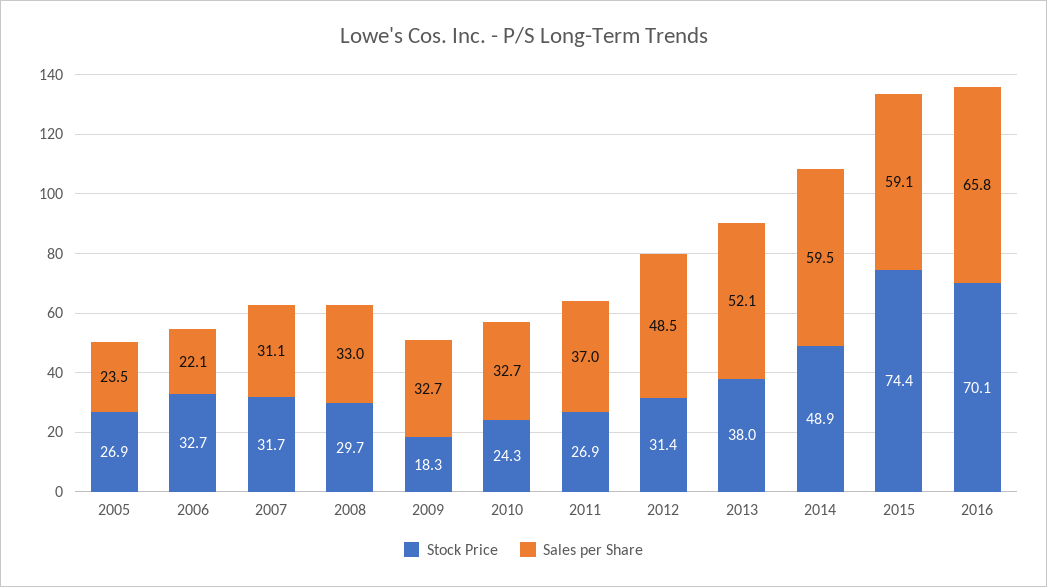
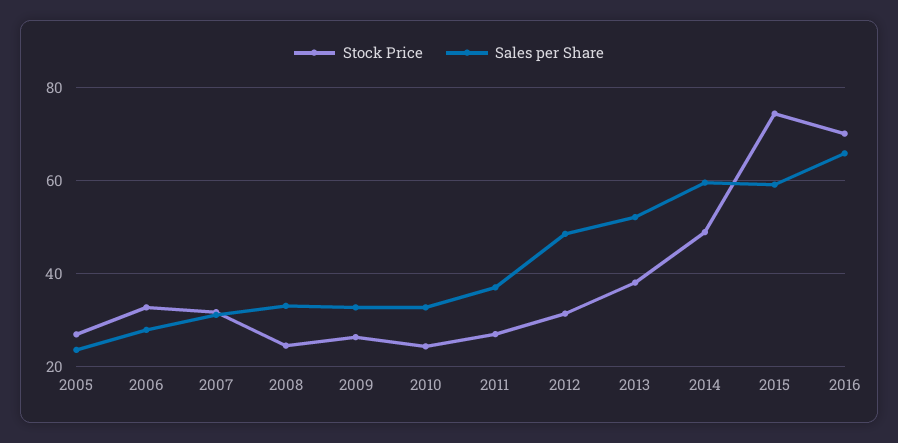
Sales per Share, 2006: 22.1 -> 28
Stock Price, 2008: 29.7 -> 24
Stock Price, 2009: 18.3 -> 26

